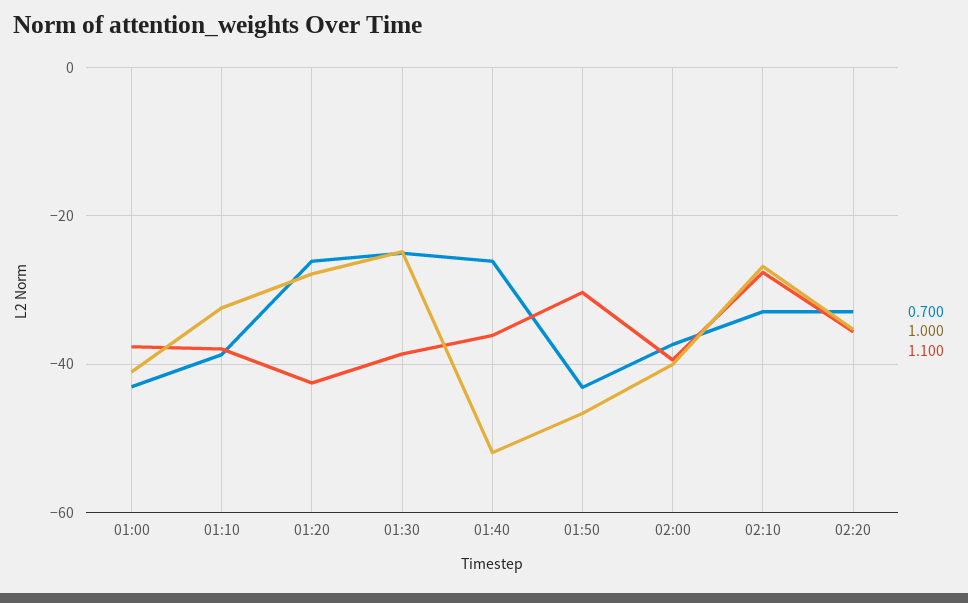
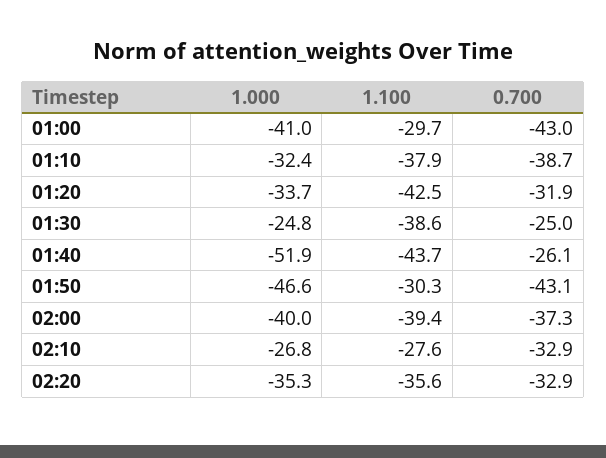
1.100, 01:00: -38 -> -29.7
0.700, 01:20: -26 -> -31.9
1.000, 01:20: -28 -> -33.7
1.100, 01:40: -36 -> -43.7

